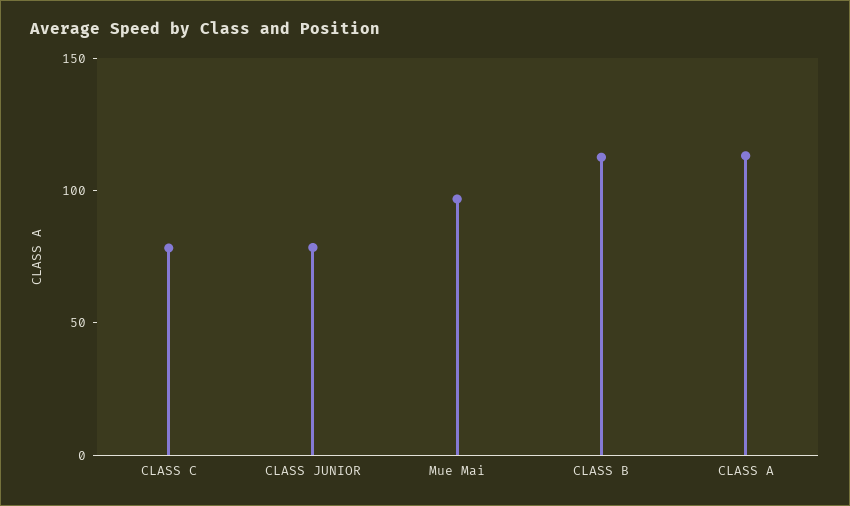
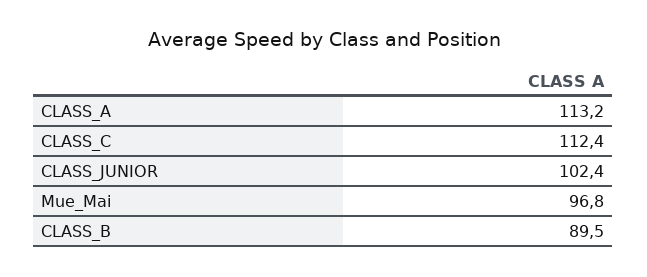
CLASS C: 80 -> 112.4
CLASS JUNIOR: 80 -> 102.4
CLASS B: 110 -> 89.5

